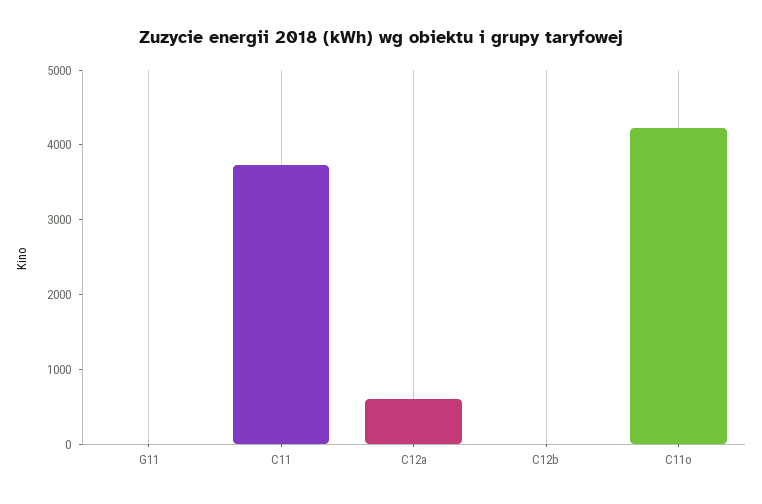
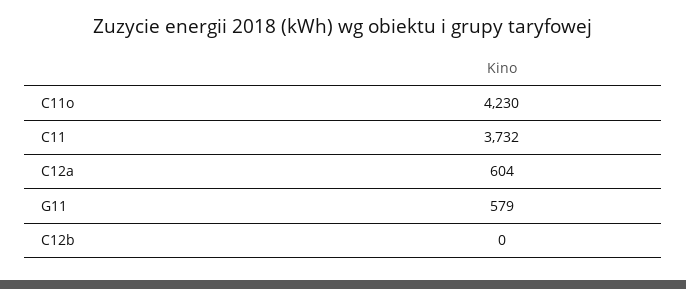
G11: 0 -> 579

